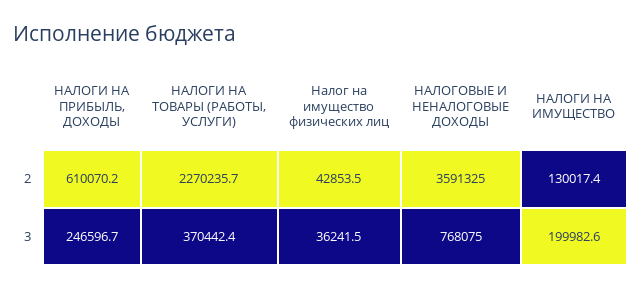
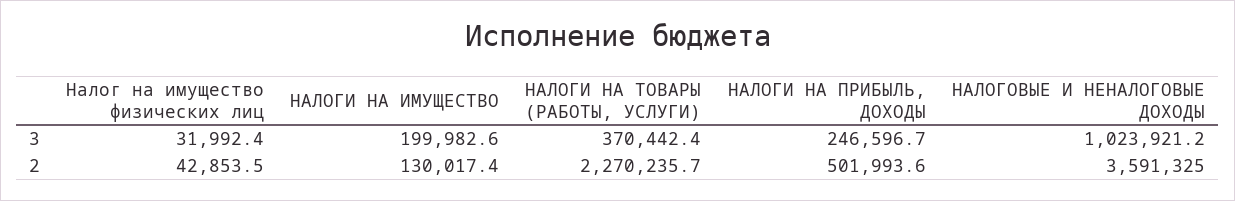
НАЛОГИ НА ПРИБЫЛЬ, ДОХОДЫ, 2: 610070.2 -> 501993.6
Налог на имущество физических лиц, 3: 36241.5 -> 31992.4
НАЛОГОВЫЕ И НЕНАЛОГОВЫЕ ДОХОДЫ, 3: 768075 -> 1023921.2

